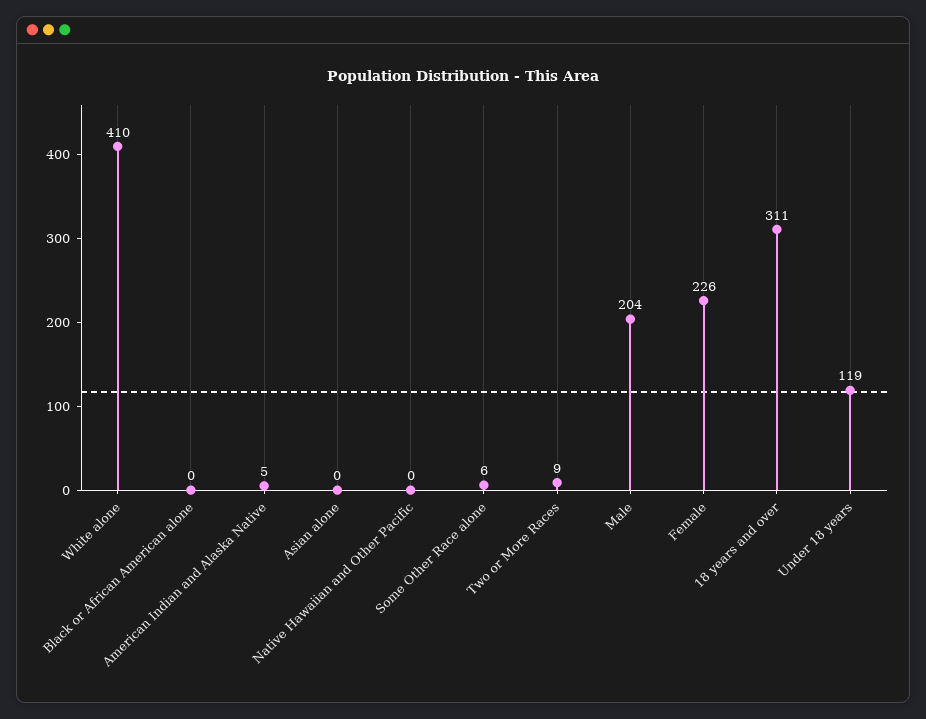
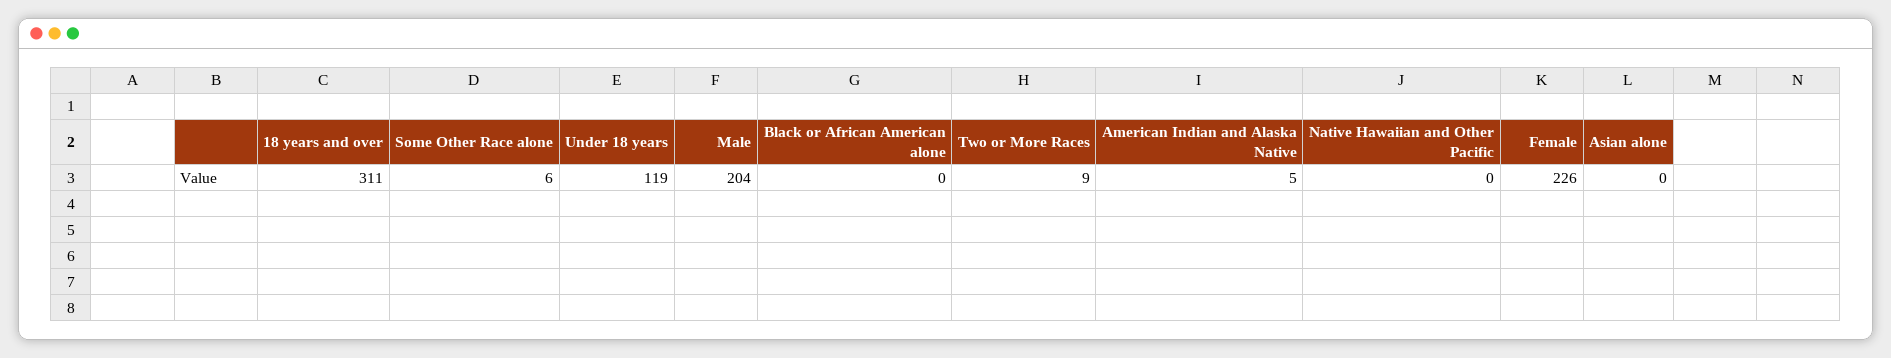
White alone: 410 -> none

